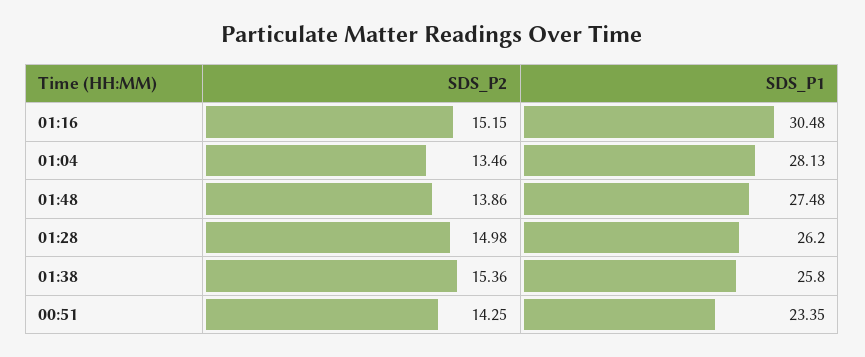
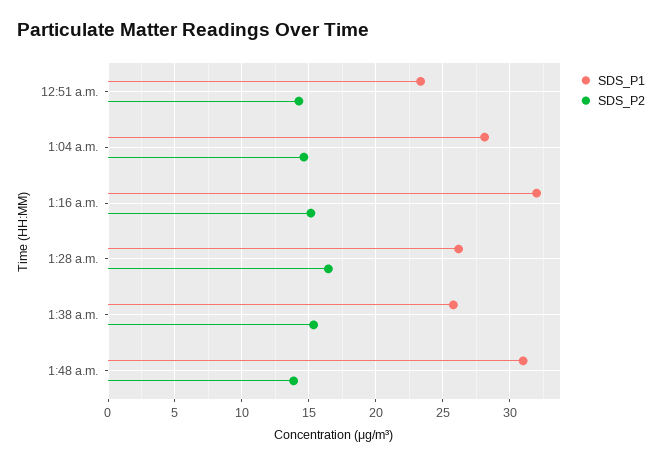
SDS_P1, 01:16: 30.48 -> 32
SDS_P2, 01:04: 13.46 -> 14.5
SDS_P1, 01:48: 27.48 -> 31
SDS_P2, 01:28: 14.98 -> 16.5

